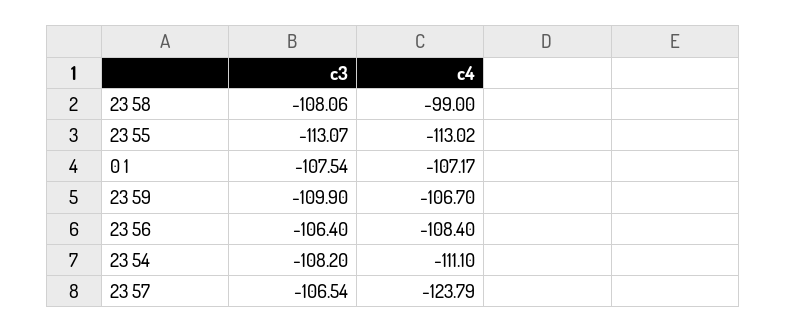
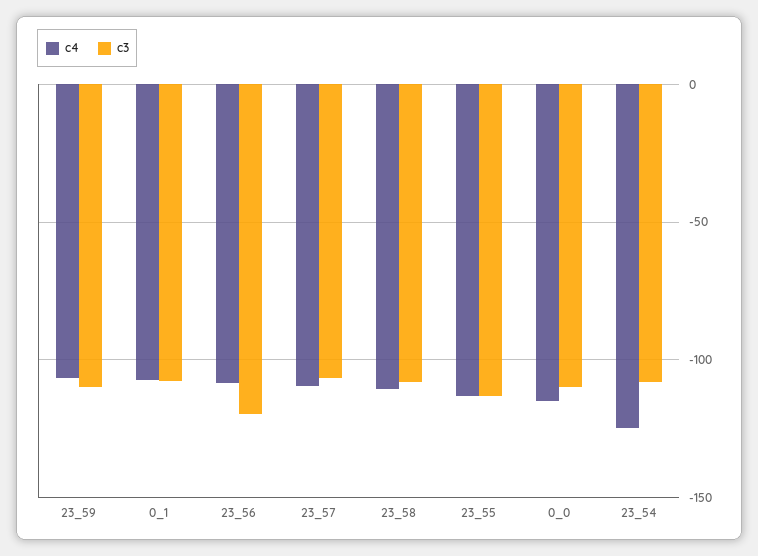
c4, 23 58: -99 -> -110
c3, 23 56: -106.4 -> -120
c4, 23 54: -111.1 -> -125
c4, 23 57: -123.79 -> -110
c4, 0_0: none -> -115
c3, 0_0: none -> -110

